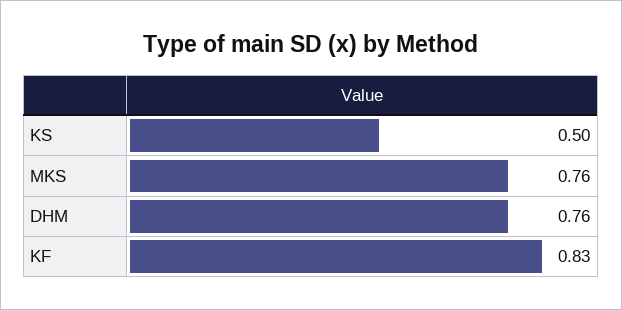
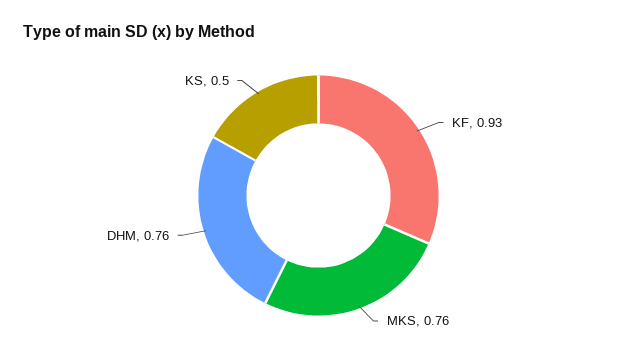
KF: 0.83 -> 0.93

